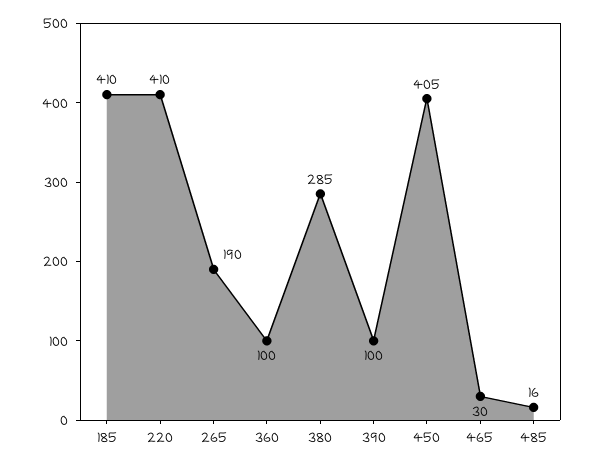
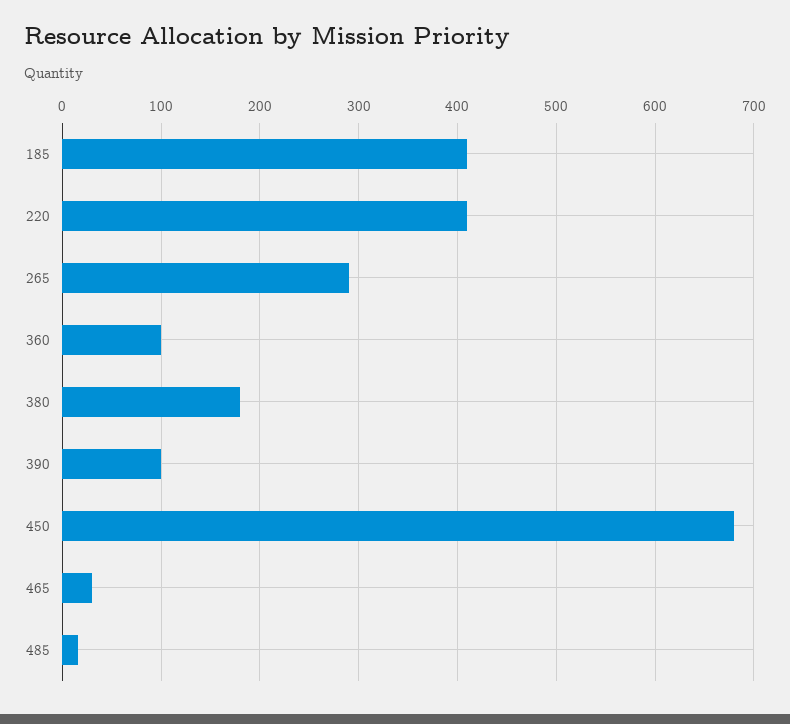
265: 190 -> 290
380: 285 -> 180
450: 405 -> 680

